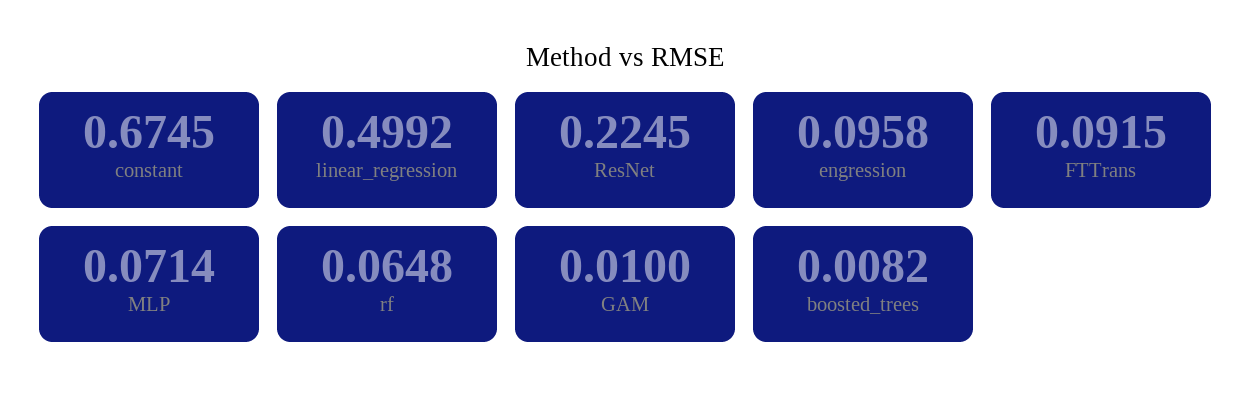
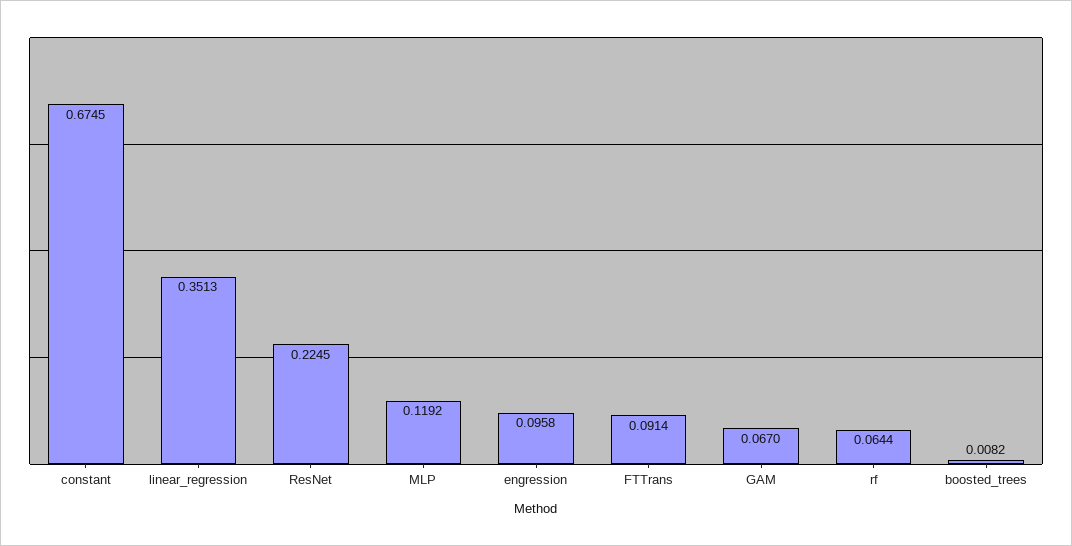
linear_regression: 0.4992 -> 0.3513
FTTrans: 0.0915 -> 0.0914
MLP: 0.0714 -> 0.1192
rf: 0.0648 -> 0.0644
GAM: 0.01 -> 0.067

